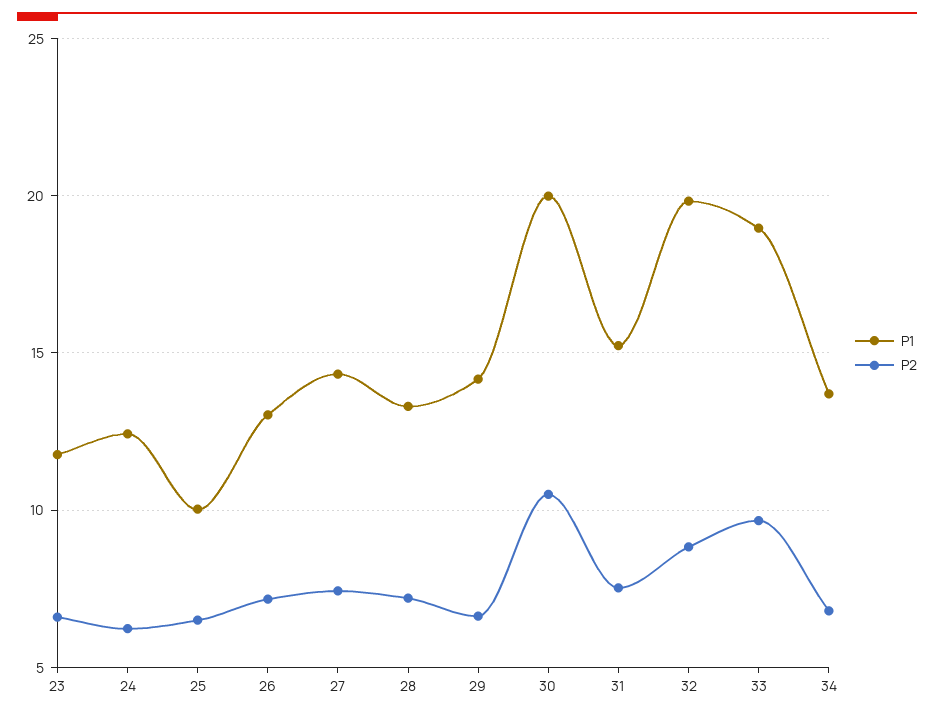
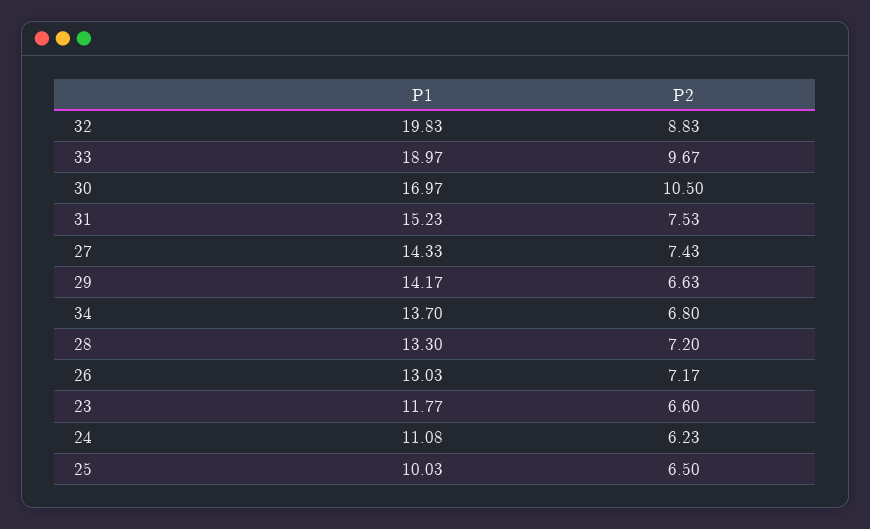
P1, 24: 12.5 -> 11.08
P1, 30: 20 -> 16.97

